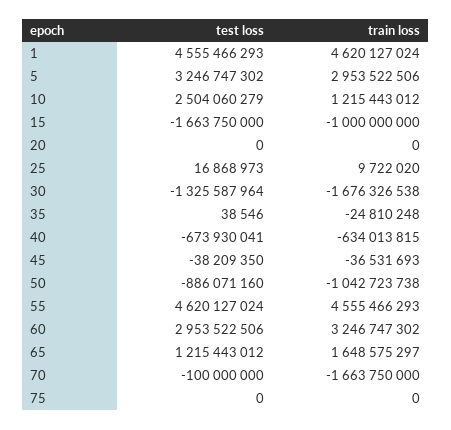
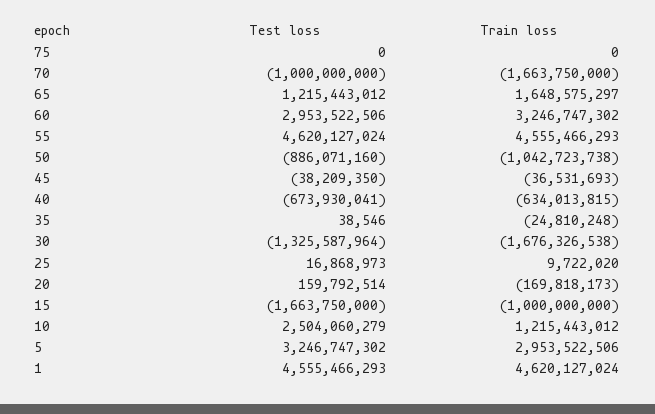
test loss, 20: 0 -> 159792514
train loss, 20: 0 -> -169818173
test loss, 70: -100000000 -> -1000000000

